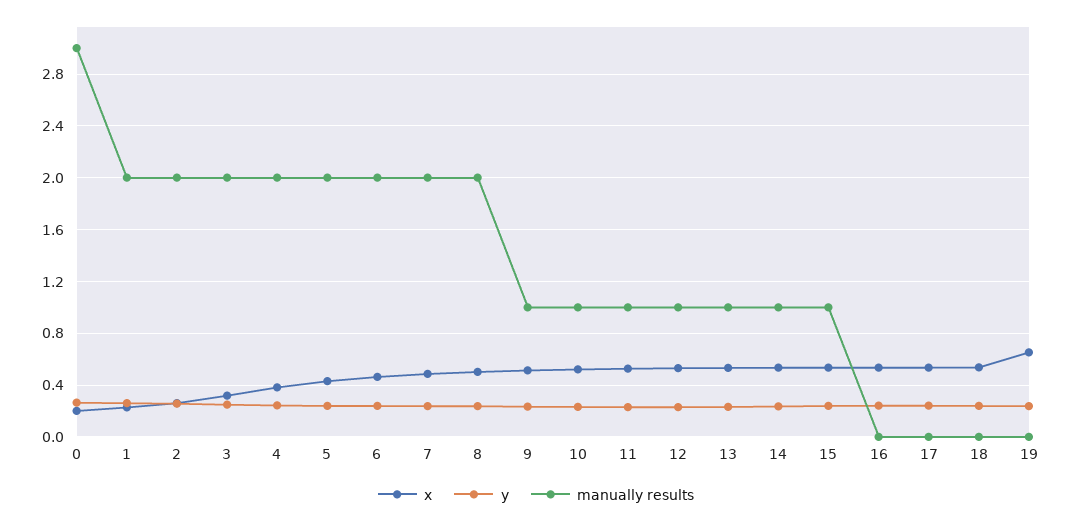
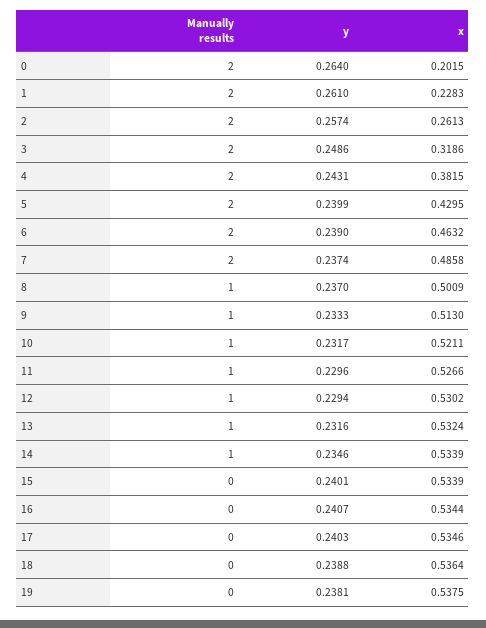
manually results, 0: 3 -> 2
manually results, 8: 2 -> 1
manually results, 15: 1 -> 0
x, 19: 0.65 -> 0.5375

